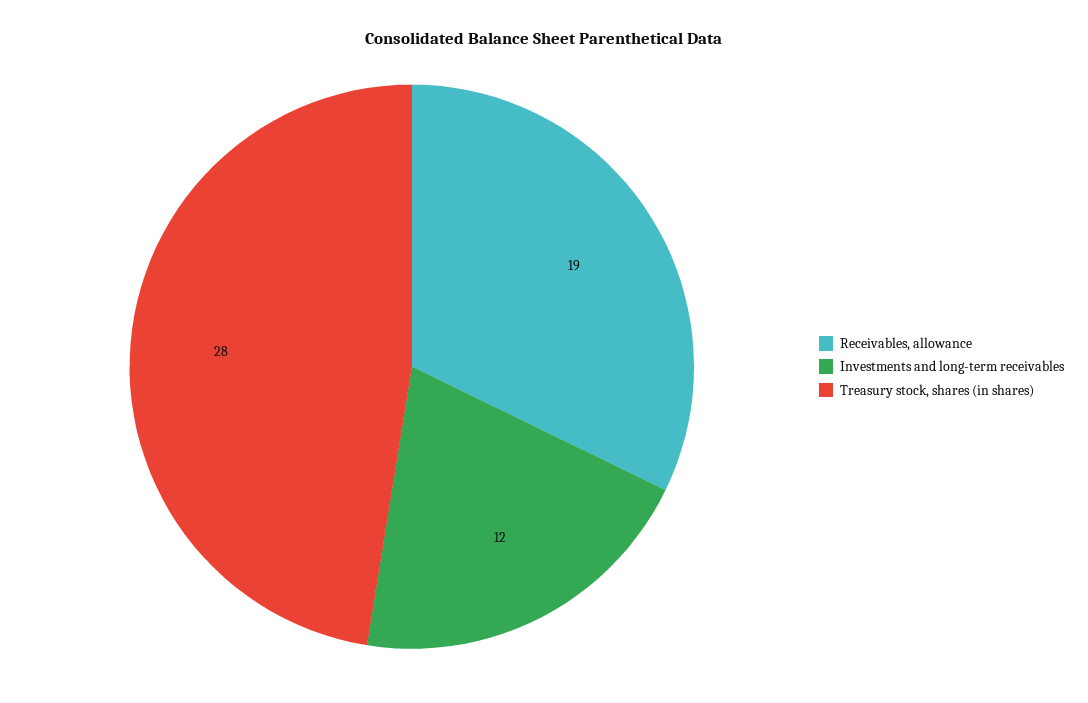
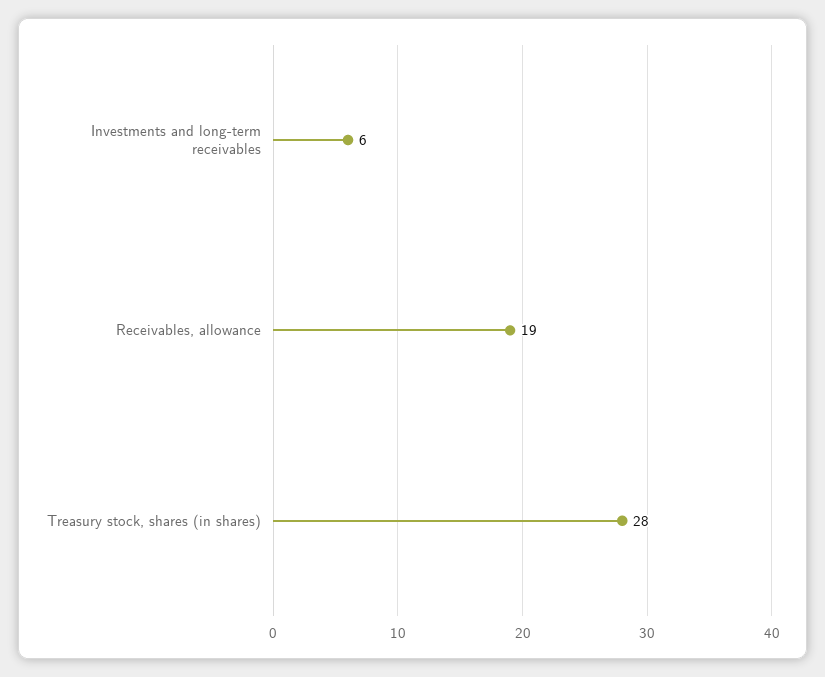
Investments and long-term receivables: 12 -> 6

